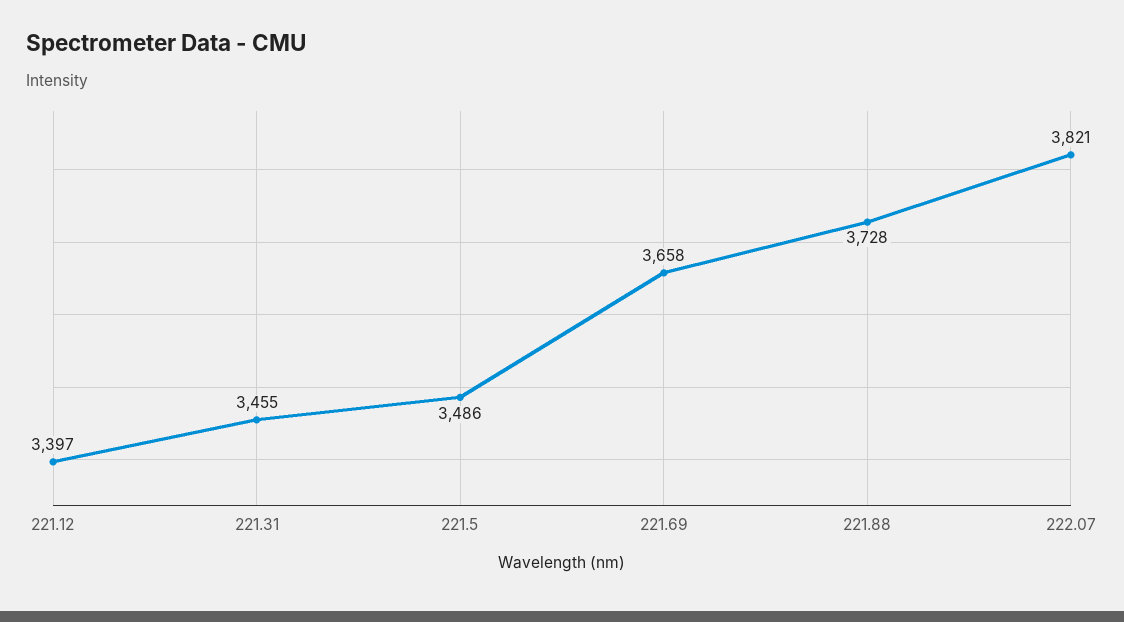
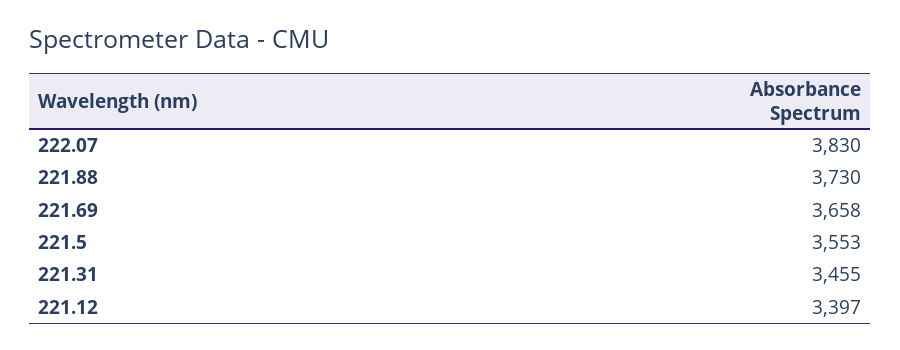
221.5: 3486 -> 3553
221.88: 3728 -> 3730
222.07: 3821 -> 3830

